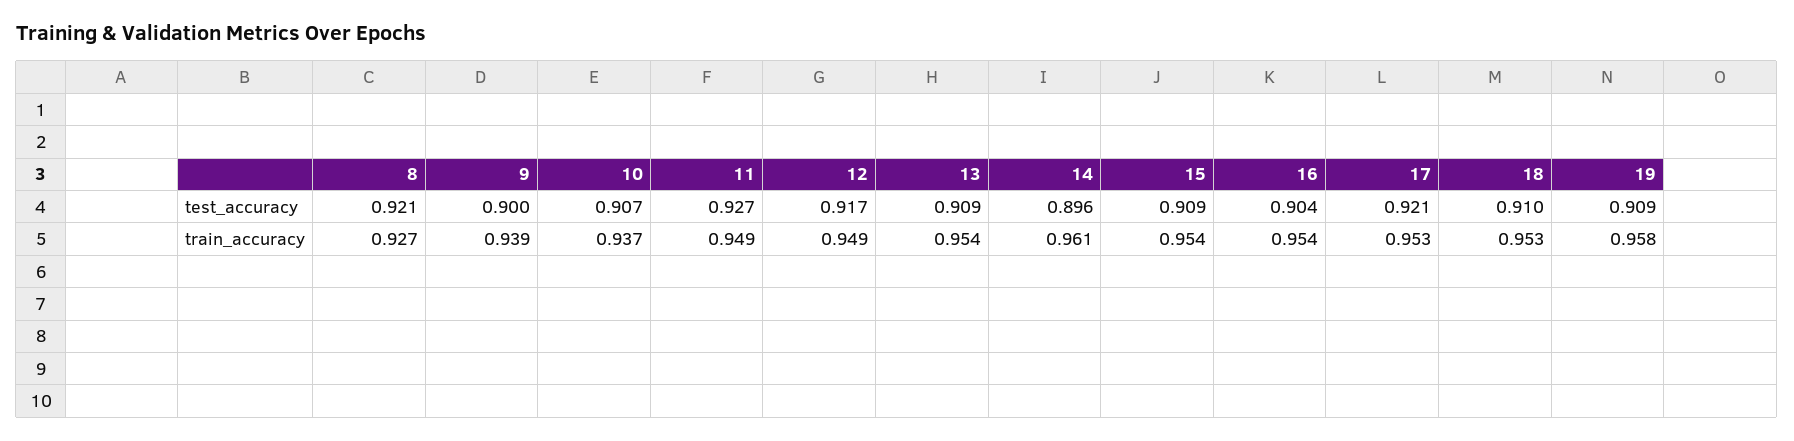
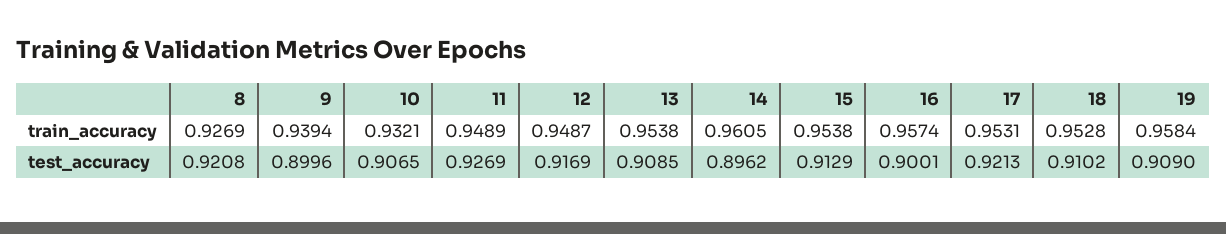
15, test_accuracy: 0.909 -> 0.9129
16, test_accuracy: 0.904 -> 0.9001
10, train_accuracy: 0.937 -> 0.9321
16, train_accuracy: 0.954 -> 0.9574

